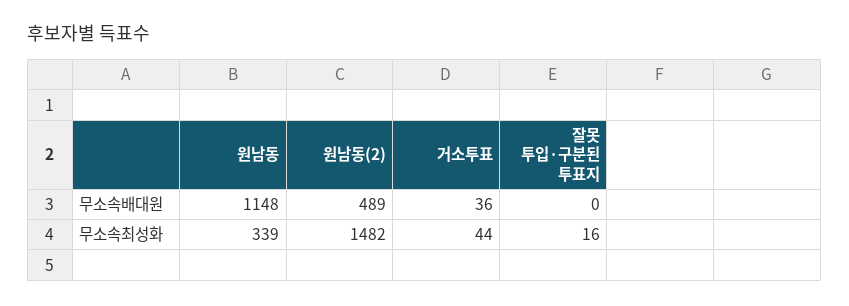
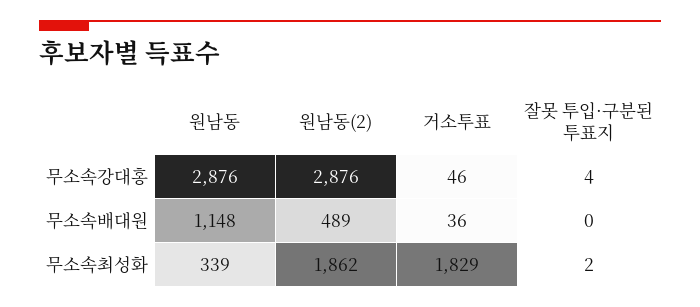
원남동(2), 무소속최성화: 1482 -> 1862
거소투표, 무소속최성화: 44 -> 1829
잘못 투입·구분된 투표지, 무소속최성화: 16 -> 2
원남동, 무소속강대홍: none -> 2876
원남동(2), 무소속강대홍: none -> 2876
거소투표, 무소속강대홍: none -> 46
잘못 투입·구분된 투표지, 무소속강대홍: none -> 4

